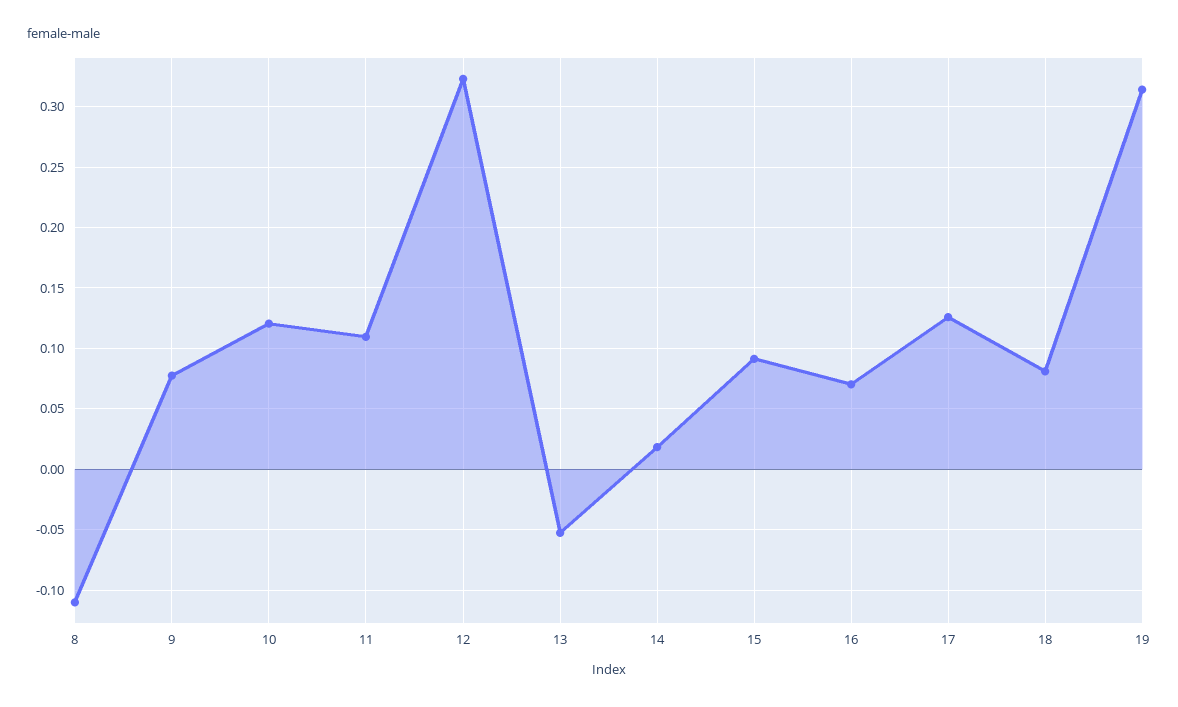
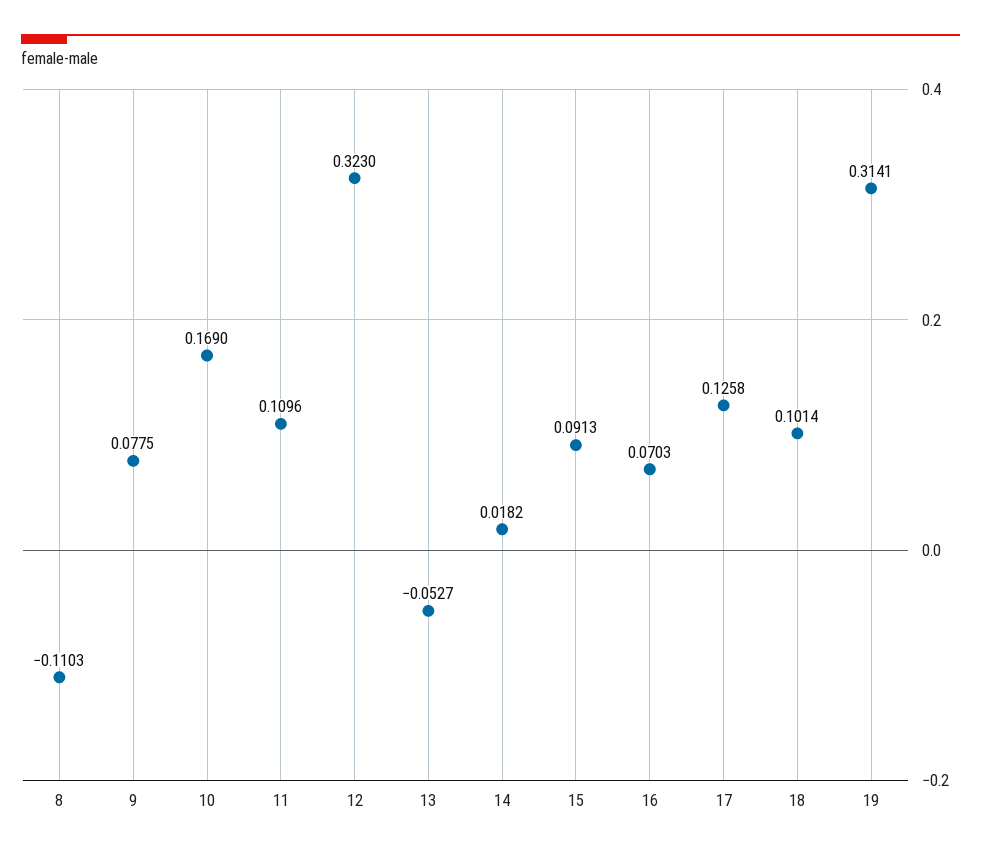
10: 0.12 -> 0.169
18: 0.08 -> 0.1014

